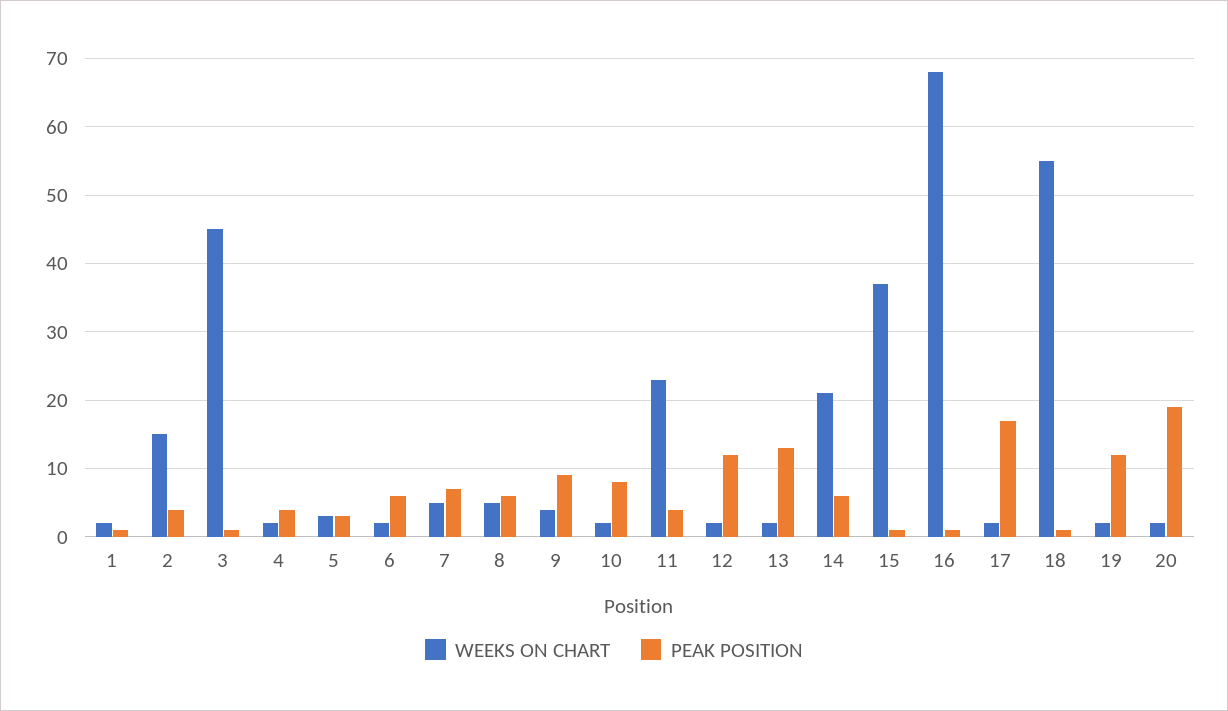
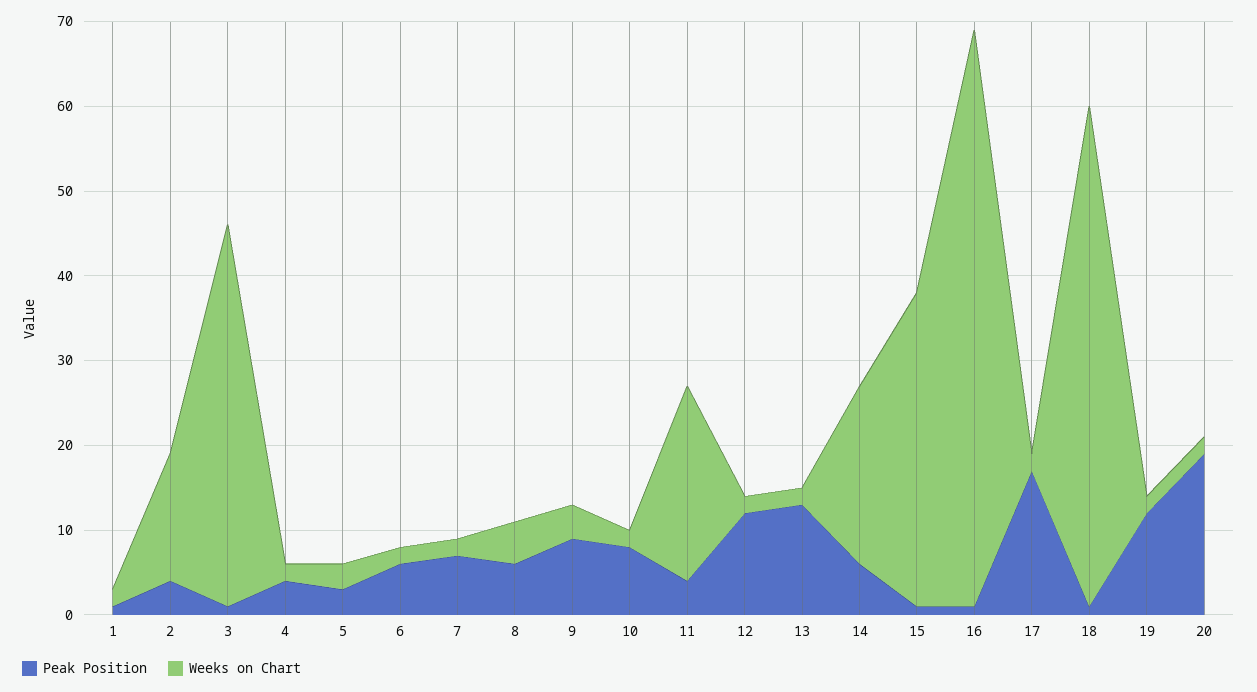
WEEKS ON CHART, 7: 5 -> 2
WEEKS ON CHART, 18: 55 -> 59

